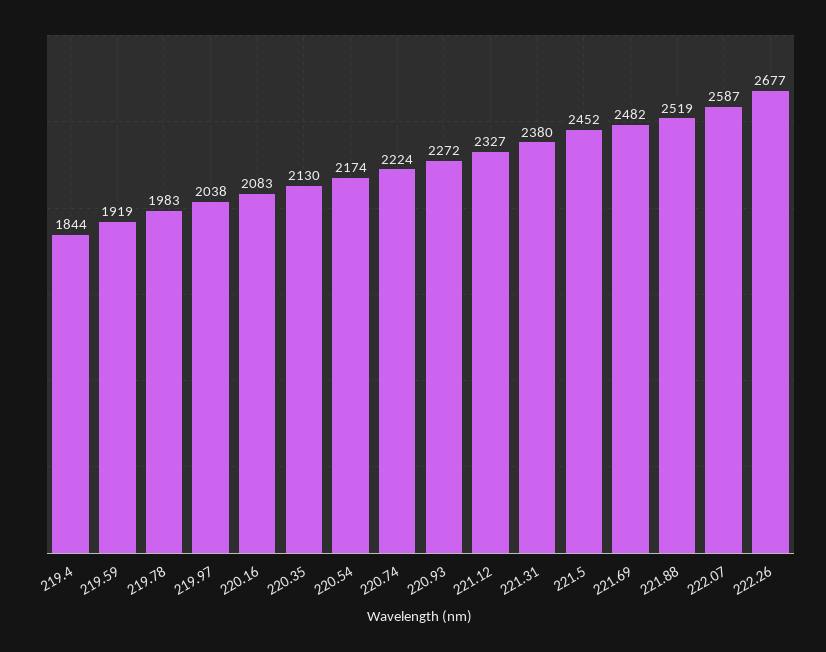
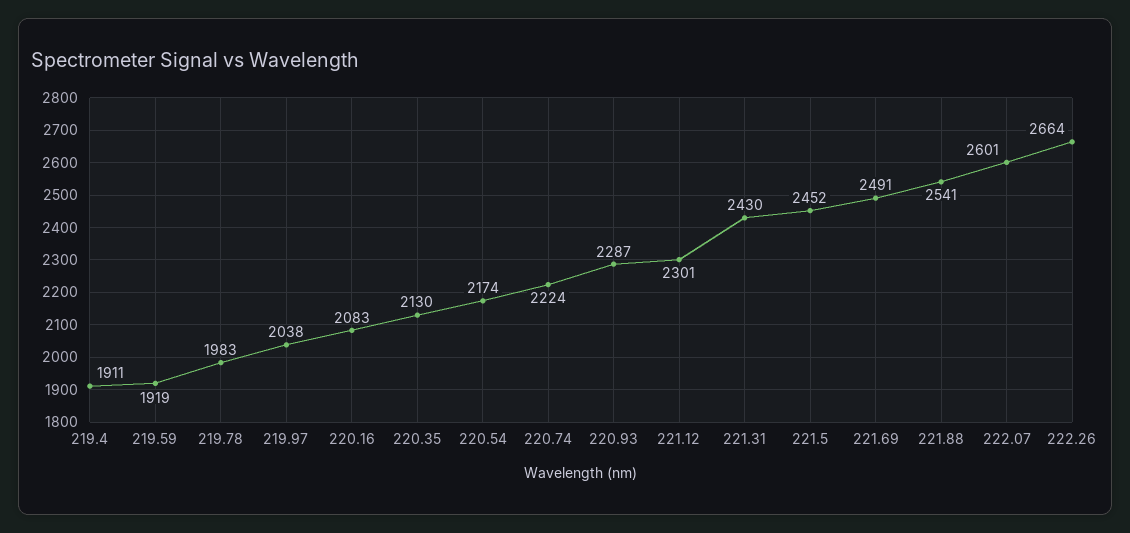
219.4: 1844 -> 1911
220.93: 2272 -> 2287
221.12: 2327 -> 2301
221.31: 2380 -> 2430
221.69: 2482 -> 2491
221.88: 2519 -> 2541
222.07: 2587 -> 2601
222.26: 2677 -> 2664

